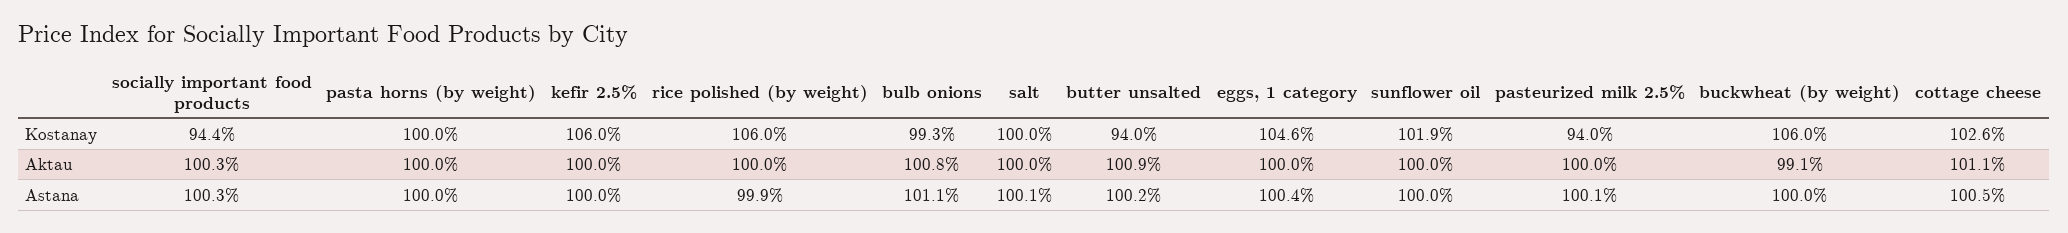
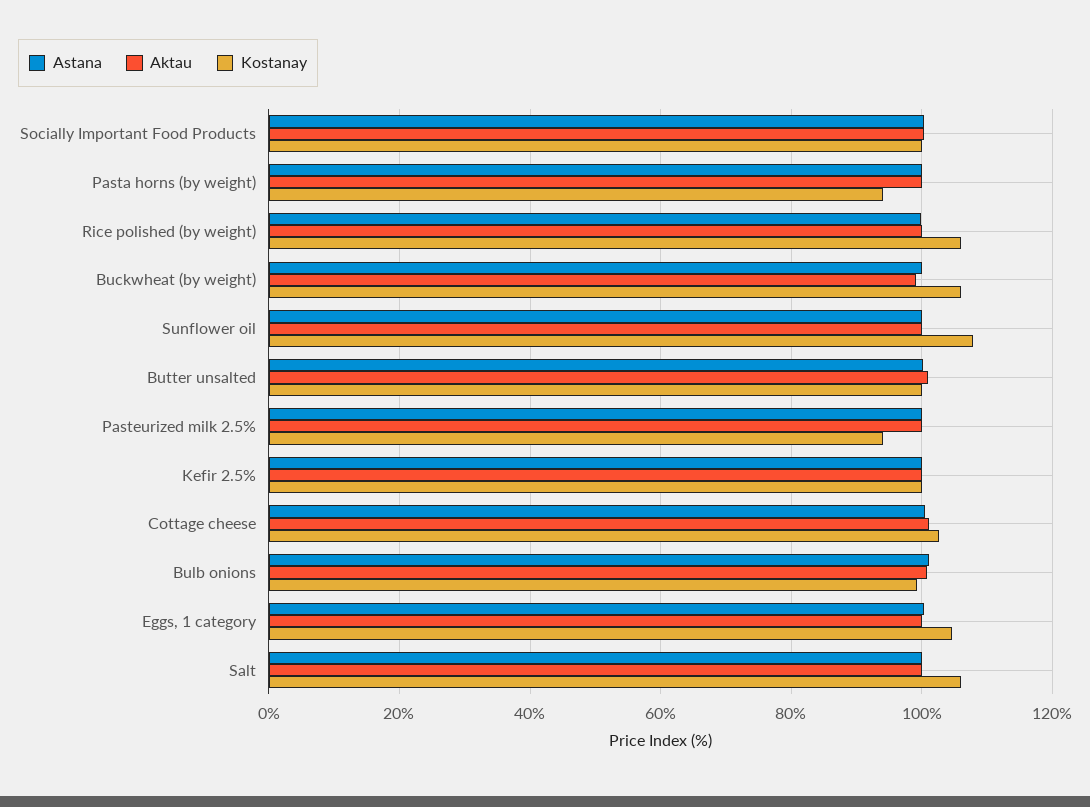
Kostanay, socially important food products: 94.4 -> 100
Kostanay, pasta horns (by weight): 100 -> 94
Kostanay, kefir 2.5%: 106 -> 100
Kostanay, salt: 100 -> 106
Kostanay, butter unsalted: 94 -> 100
Kostanay, sunflower oil: 101.9 -> 108

